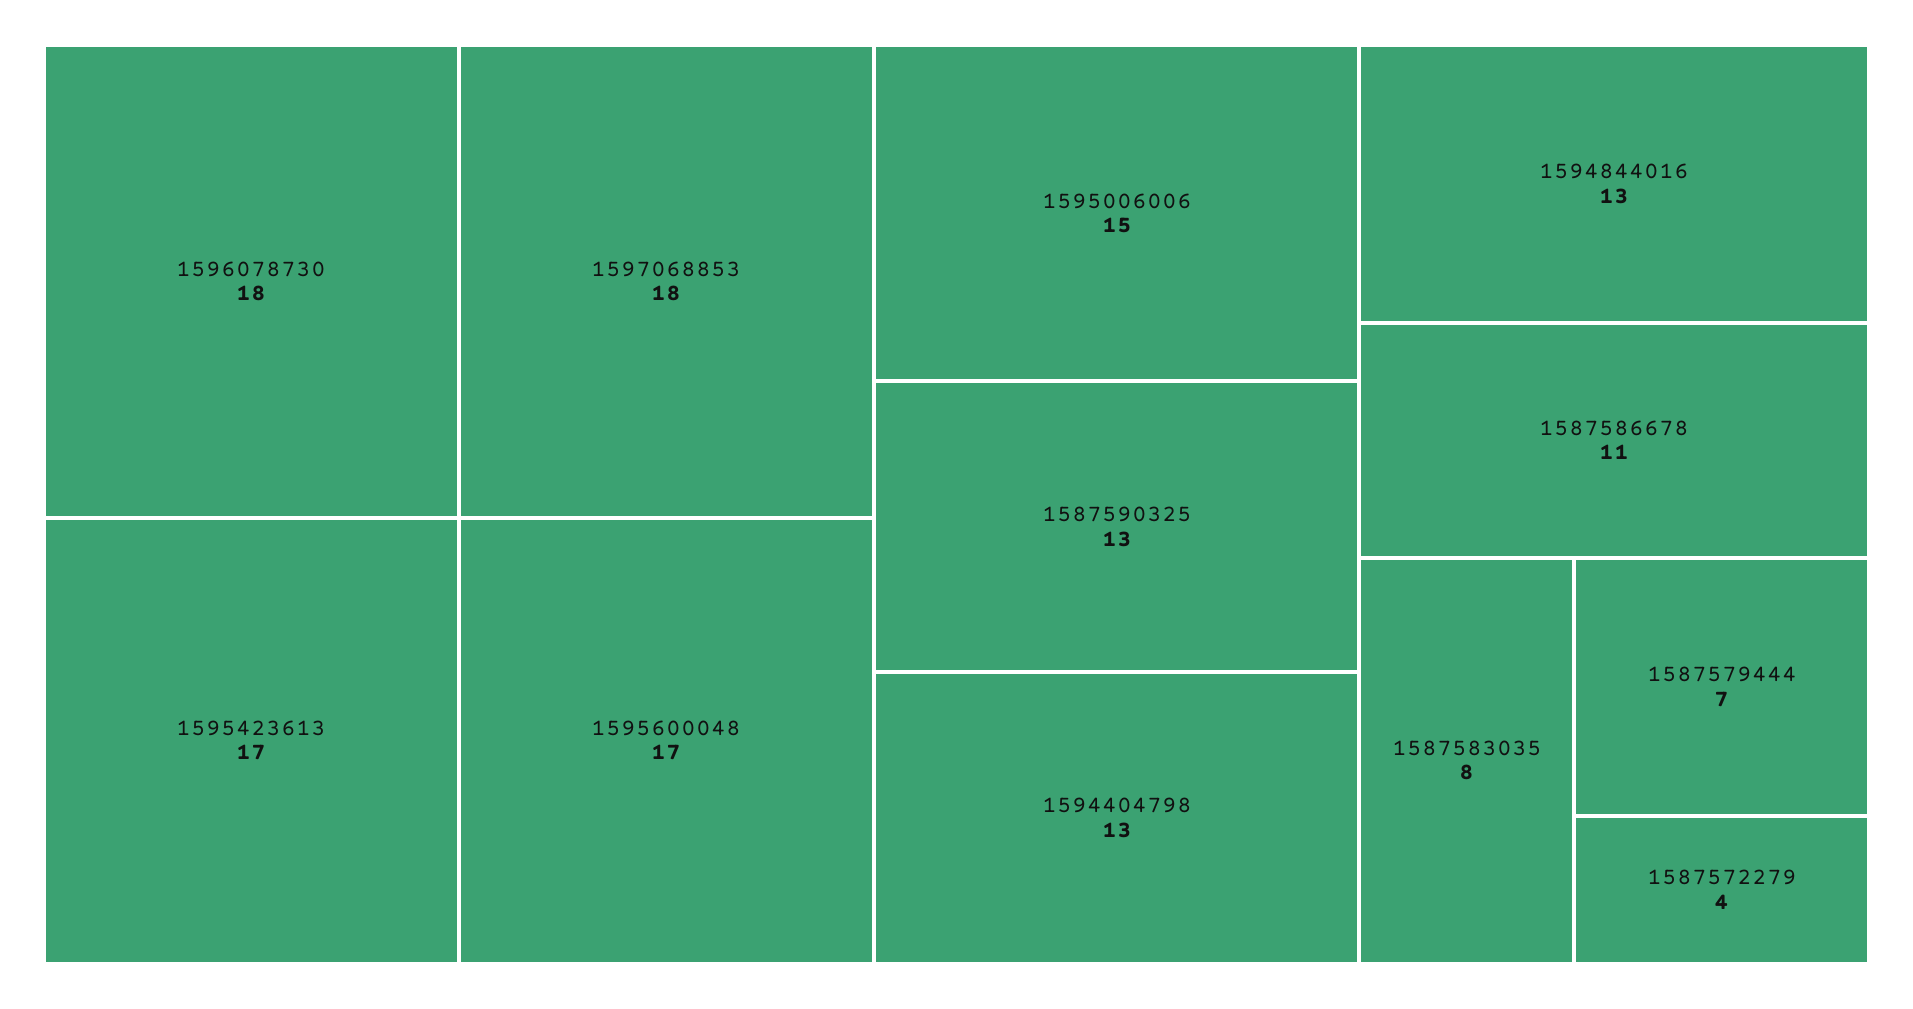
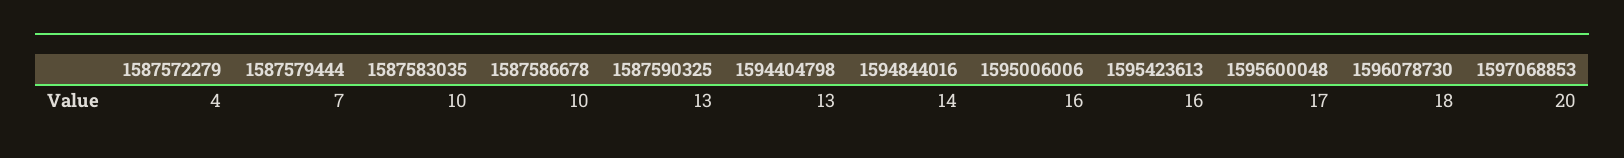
1597068853: 18 -> 20
1595423613: 17 -> 16
1595006006: 15 -> 16
1594844016: 13 -> 14
1587586678: 11 -> 10
1587583035: 8 -> 10

